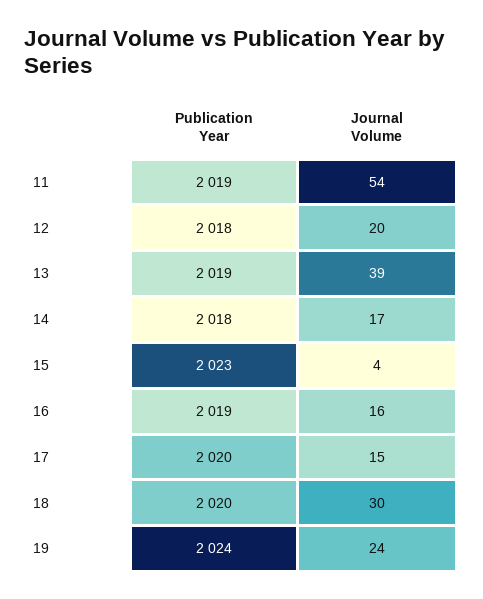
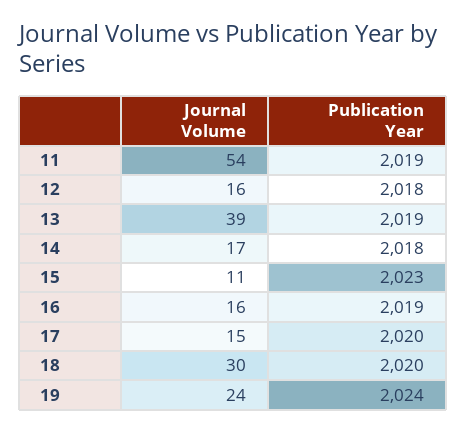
Journal Volume, 12: 20 -> 16
Journal Volume, 15: 4 -> 11

